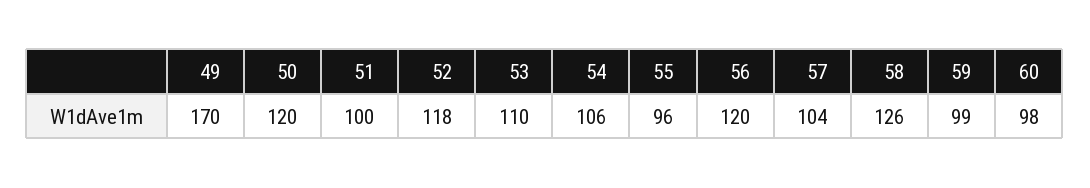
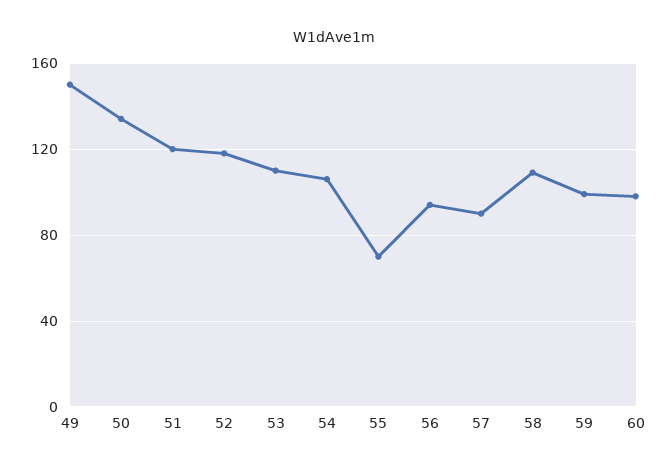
49: 170 -> 150
50: 120 -> 135
51: 100 -> 120
55: 96 -> 70
56: 120 -> 95
57: 104 -> 90
58: 126 -> 110

